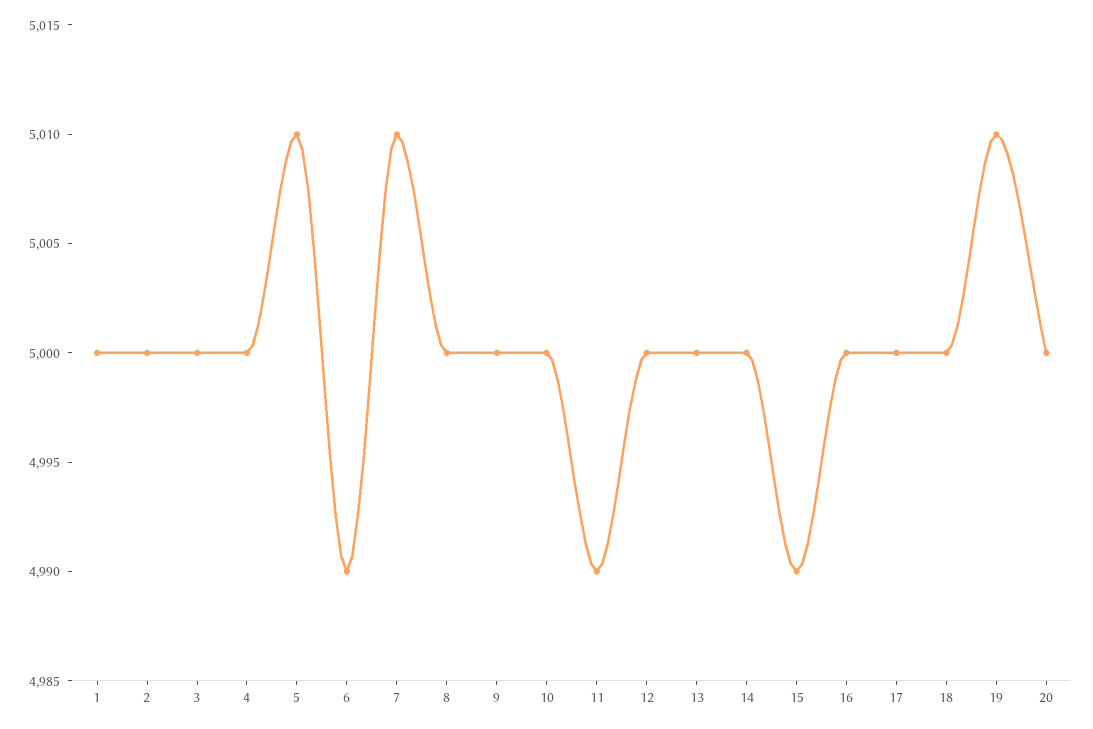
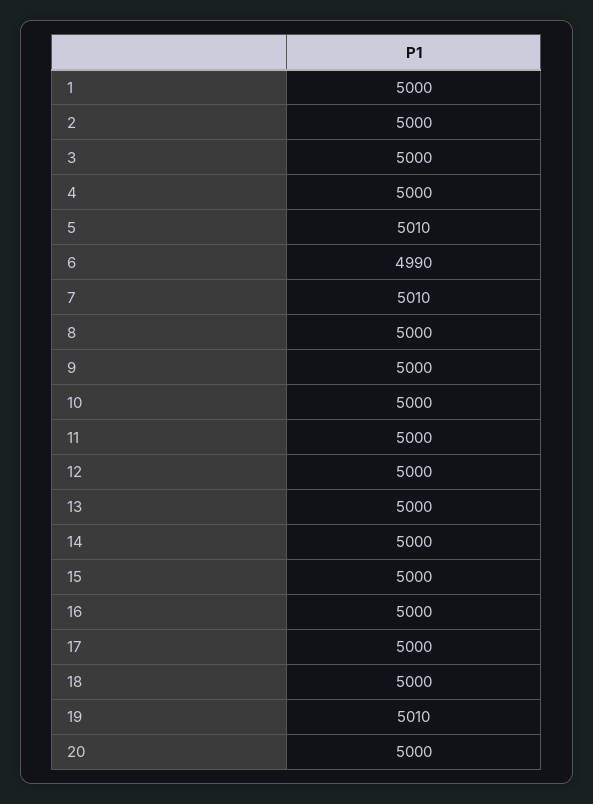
11: 4990 -> 5000
15: 4990 -> 5000

